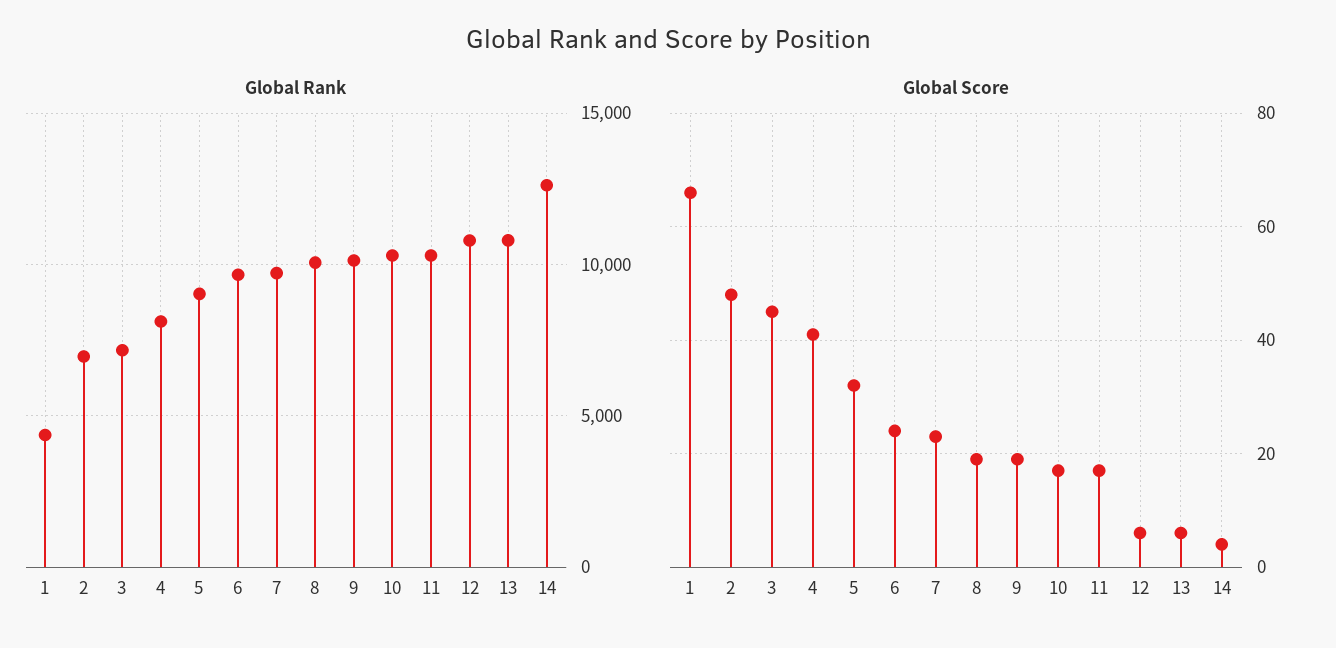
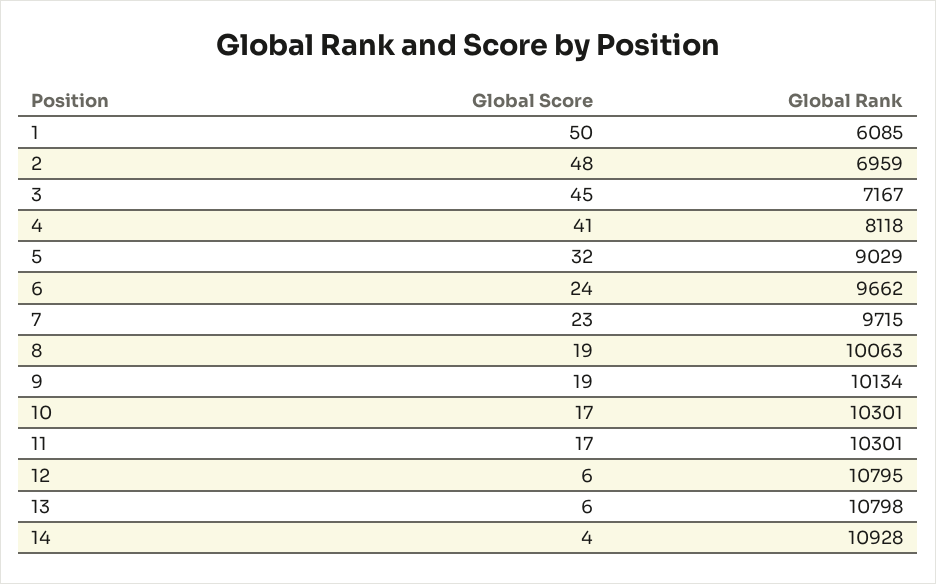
Global Rank, 1: 4500 -> 6085
Global Rank, 14: 12500 -> 10928
Global Score, 1: 65 -> 50

